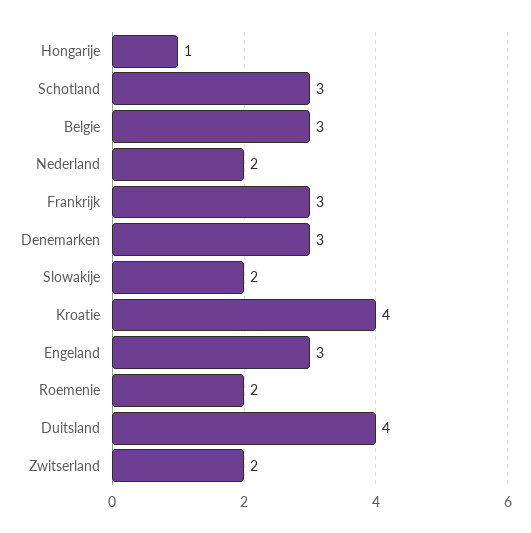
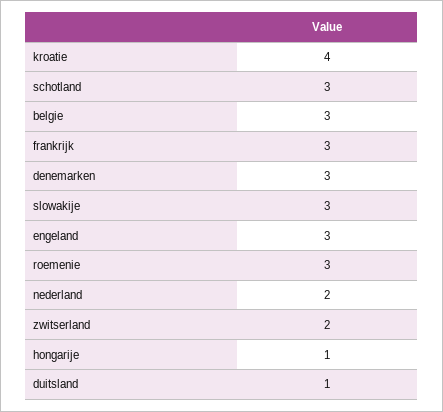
Slowakije: 2 -> 3
Roemenie: 2 -> 3
Duitsland: 4 -> 1

